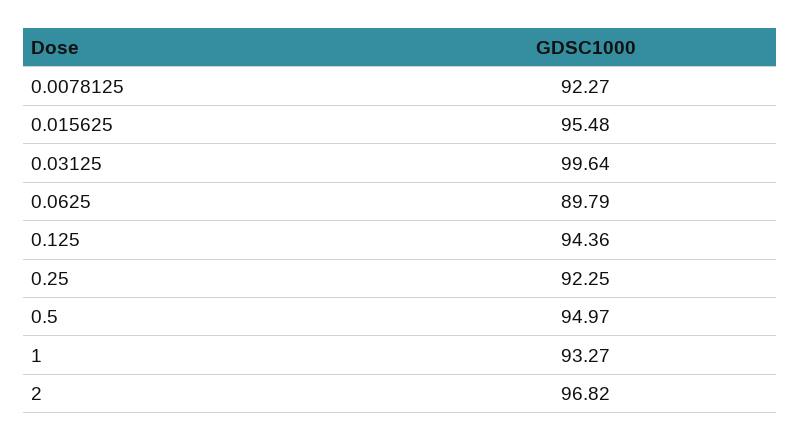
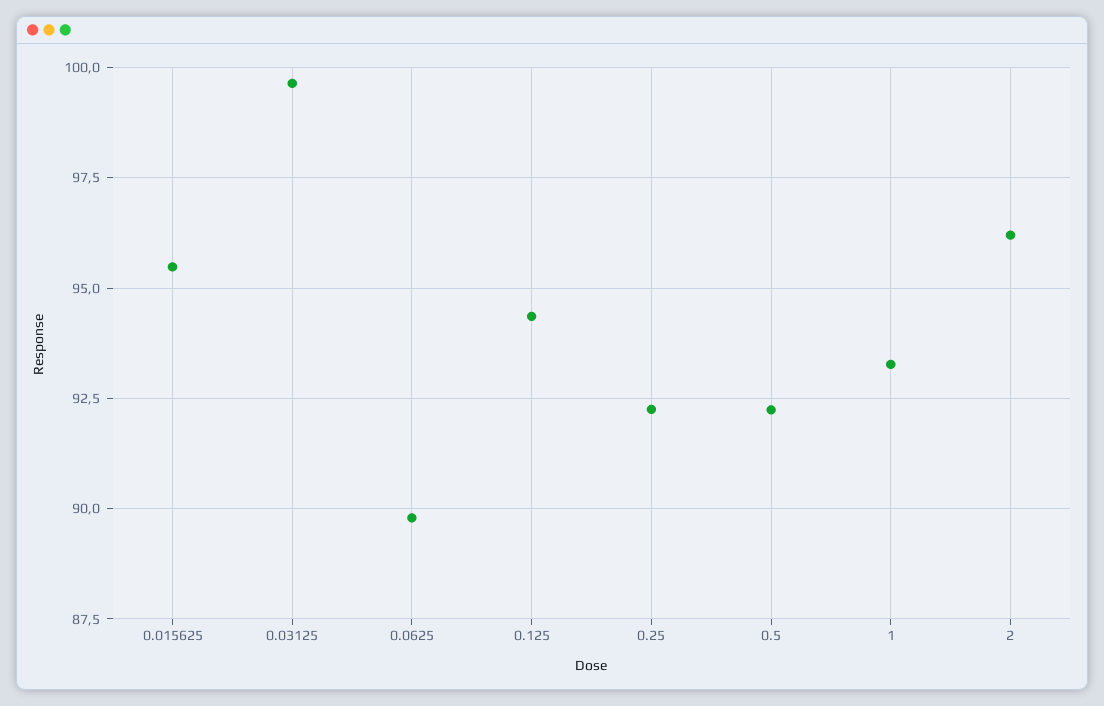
0.0078125: 92.27 -> none
0.5: 94.97 -> 92.25
2: 96.82 -> 96.25

